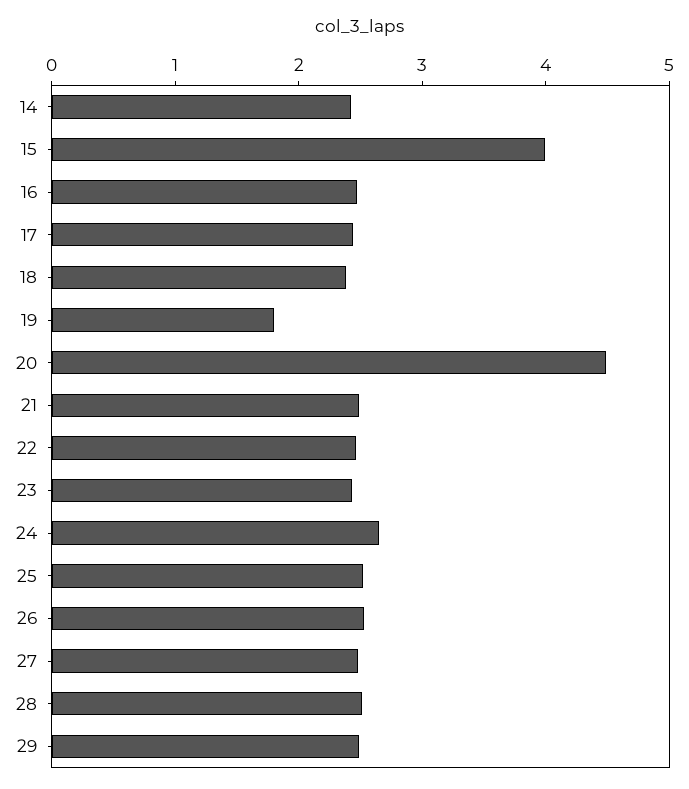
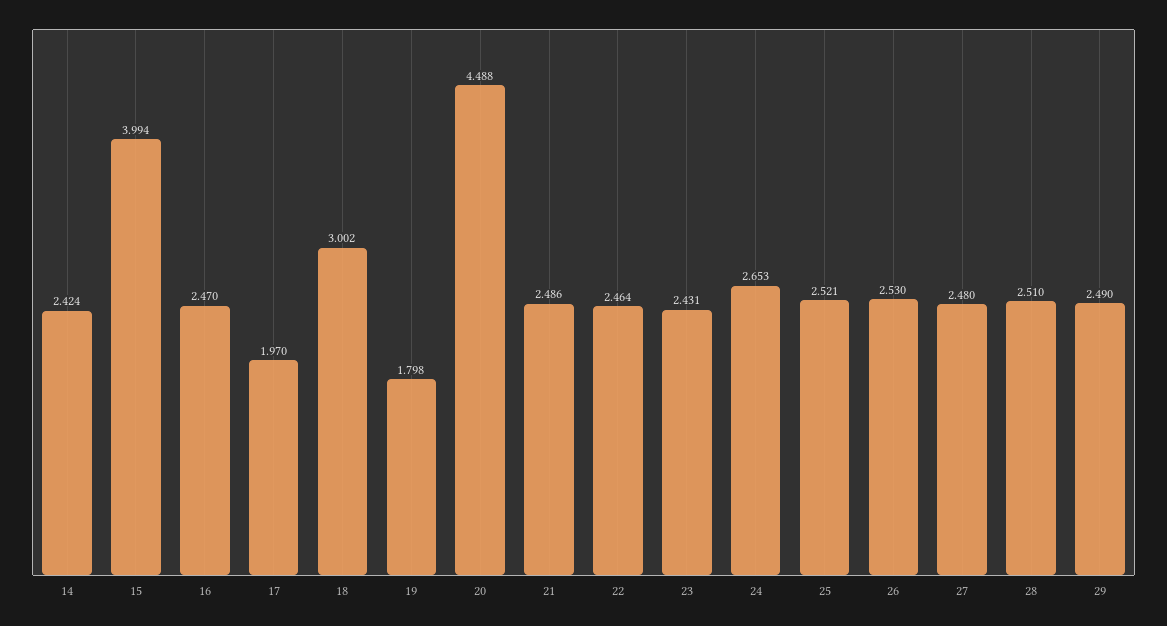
17: 2.4 -> 1.97
18: 2.4 -> 3.002

